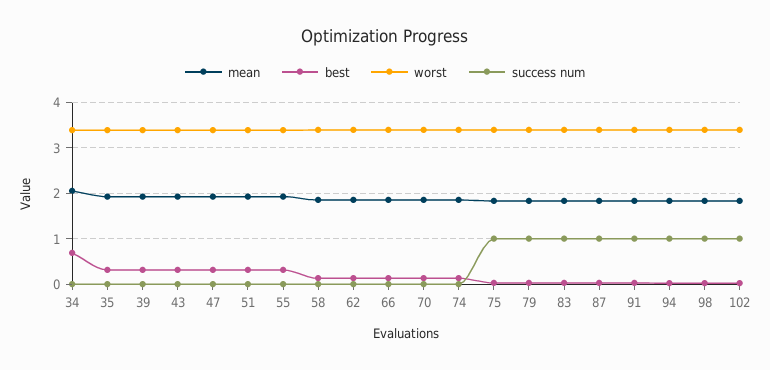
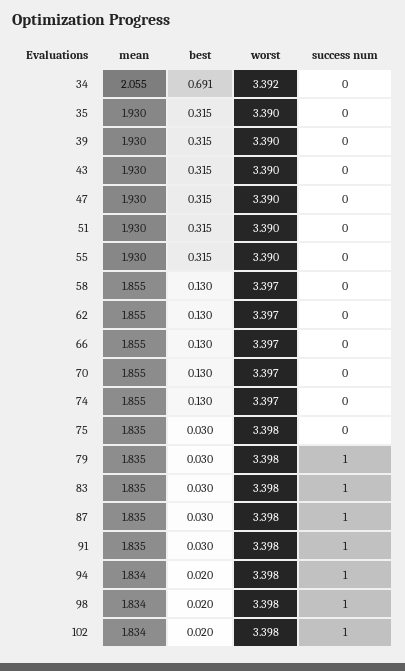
success num, 75: 1 -> 0

